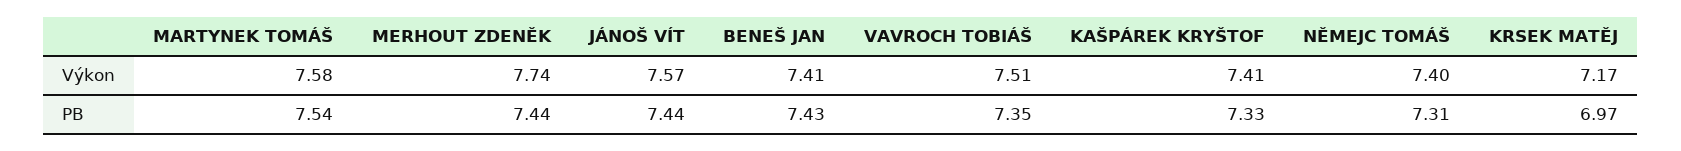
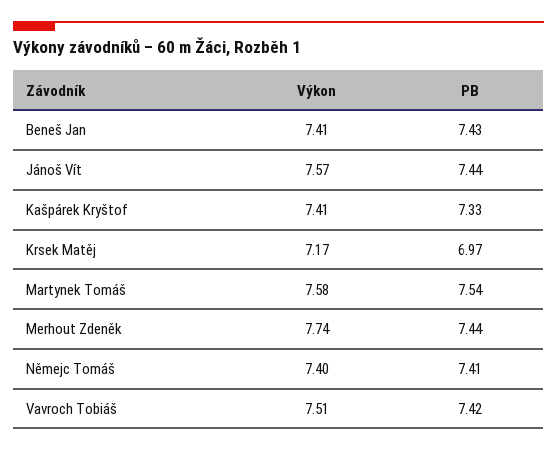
VAVROCH TOBIÁŠ, PB: 7.35 -> 7.42
NĚMEJC TOMÁŠ, PB: 7.31 -> 7.41

